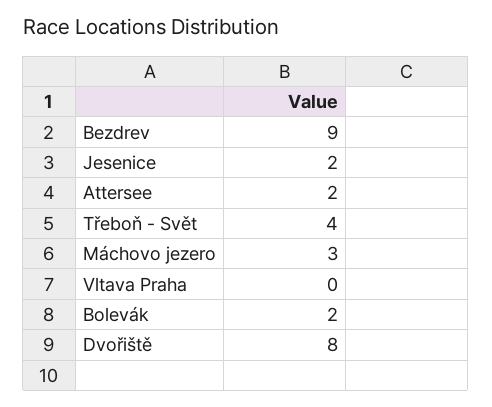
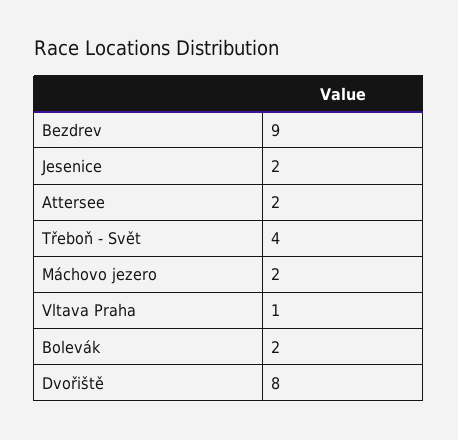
Máchovo jezero: 3 -> 2
Vltava Praha: 0 -> 1

